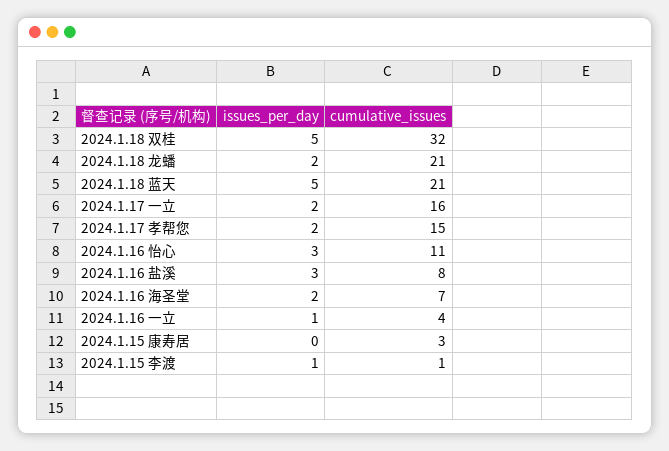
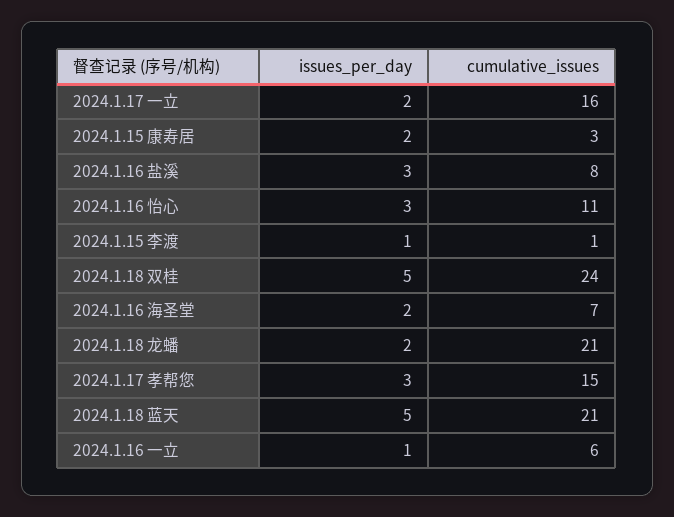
cumulative_issues, 2024.1.18 双桂: 32 -> 24
issues_per_day, 2024.1.17 孝帮您: 2 -> 3
cumulative_issues, 2024.1.16 一立: 4 -> 6
issues_per_day, 2024.1.15 康寿居: 0 -> 2

